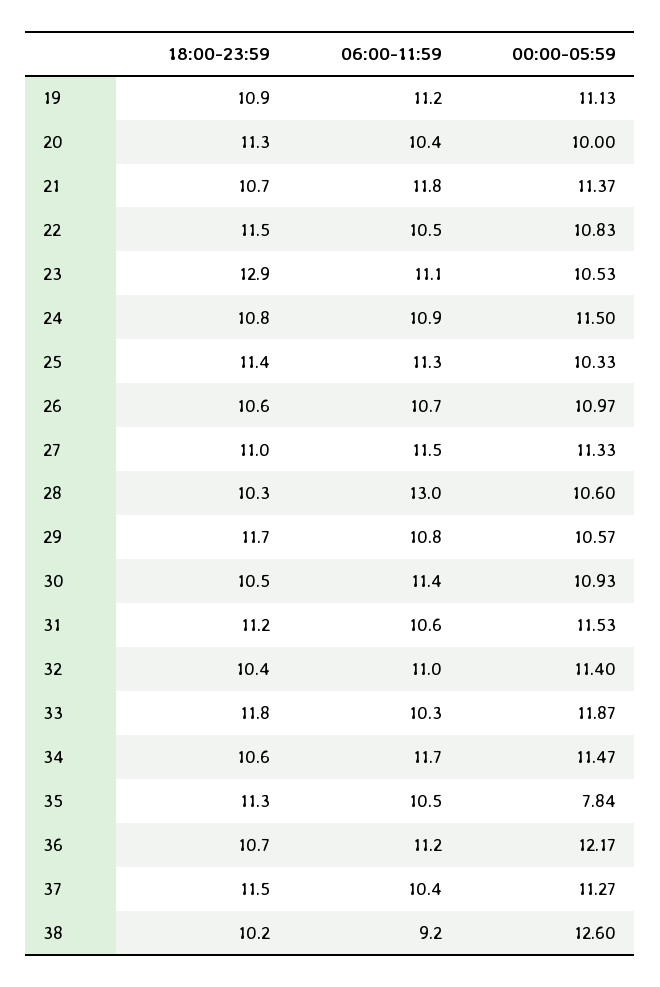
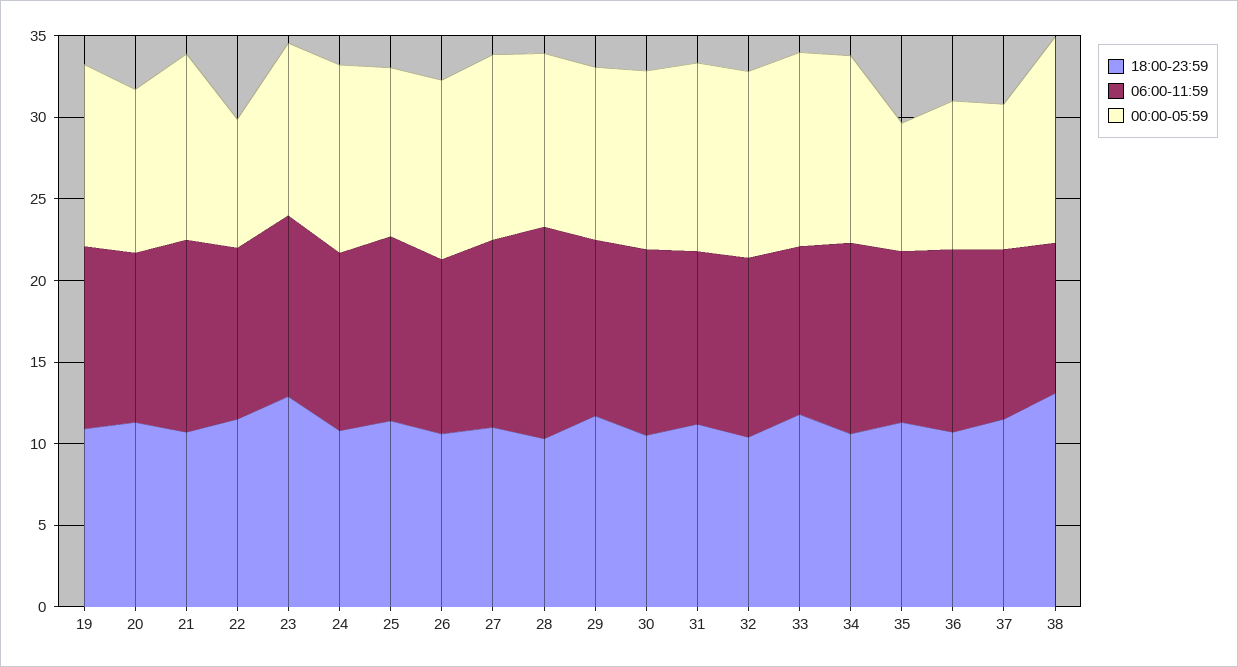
00:00-05:59, 22: 10.83 -> 8
00:00-05:59, 36: 12.17 -> 9
00:00-05:59, 37: 11.27 -> 9
18:00-23:59, 38: 10.2 -> 13

